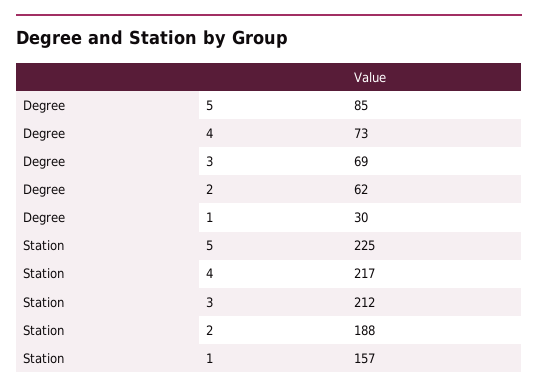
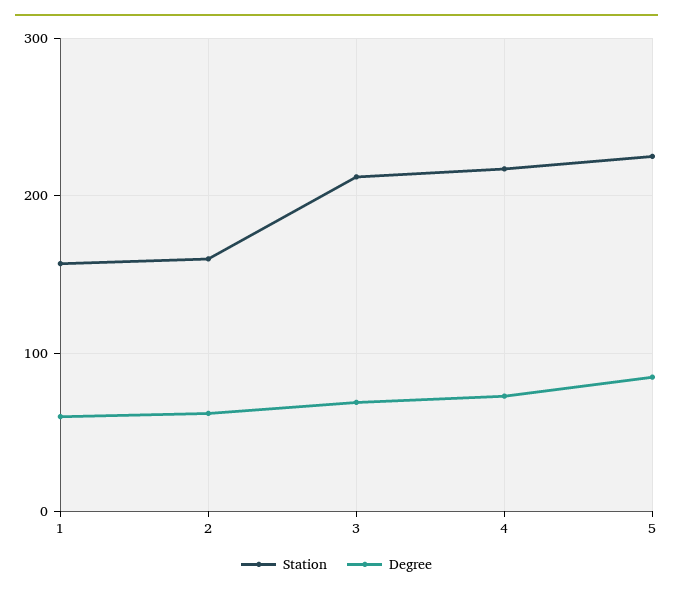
Degree, 1: 30 -> 60
Station, 2: 188 -> 160

